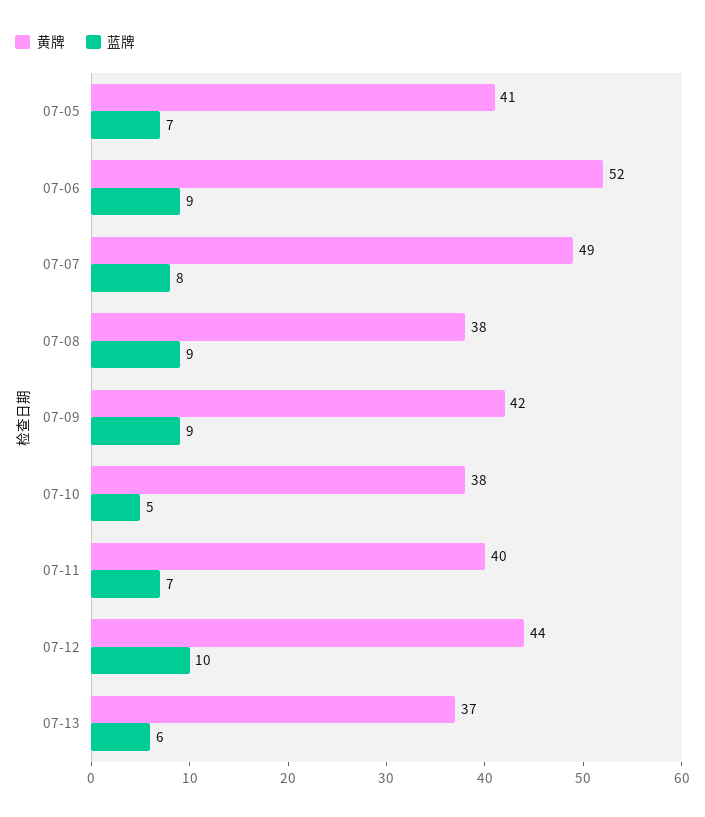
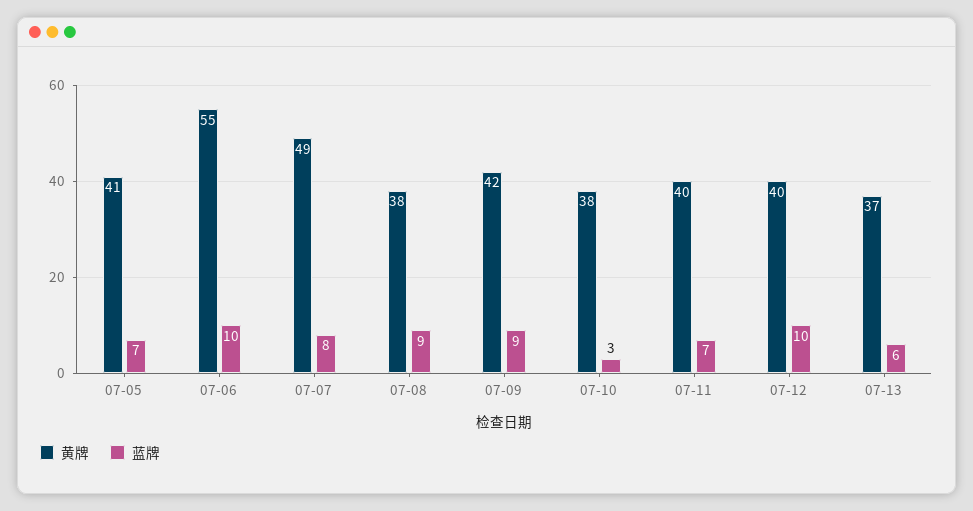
黄牌, 07-06: 52 -> 55
蓝牌, 07-06: 9 -> 10
蓝牌, 07-10: 5 -> 3
黄牌, 07-12: 44 -> 40

